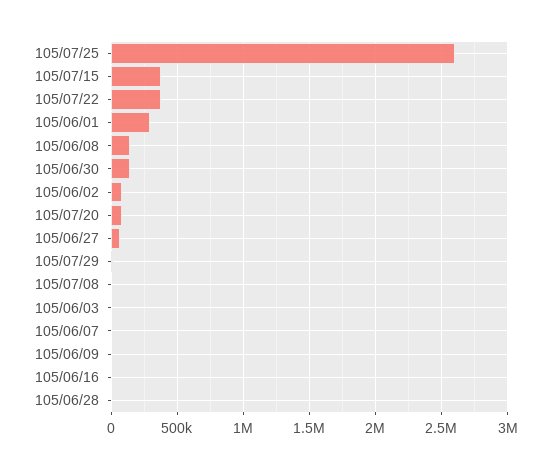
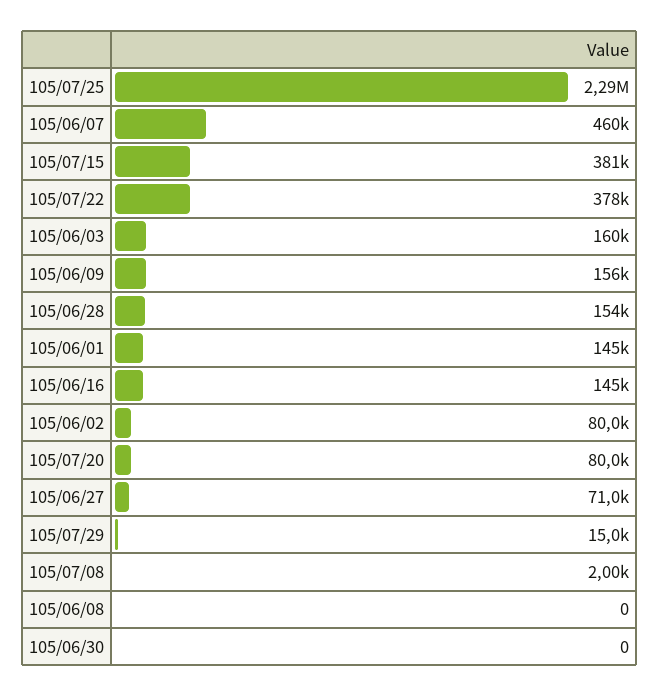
105/07/25: 2600000 -> 2290000
105/06/01: 300000 -> 145000
105/06/08: 150000 -> 0
105/06/30: 150000 -> 0
105/06/03: 0 -> 160000
105/06/07: 0 -> 460000
105/06/09: 0 -> 156000
105/06/16: 0 -> 145000
105/06/28: 0 -> 154000

